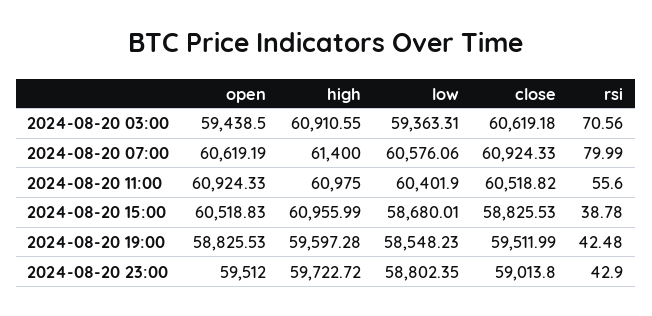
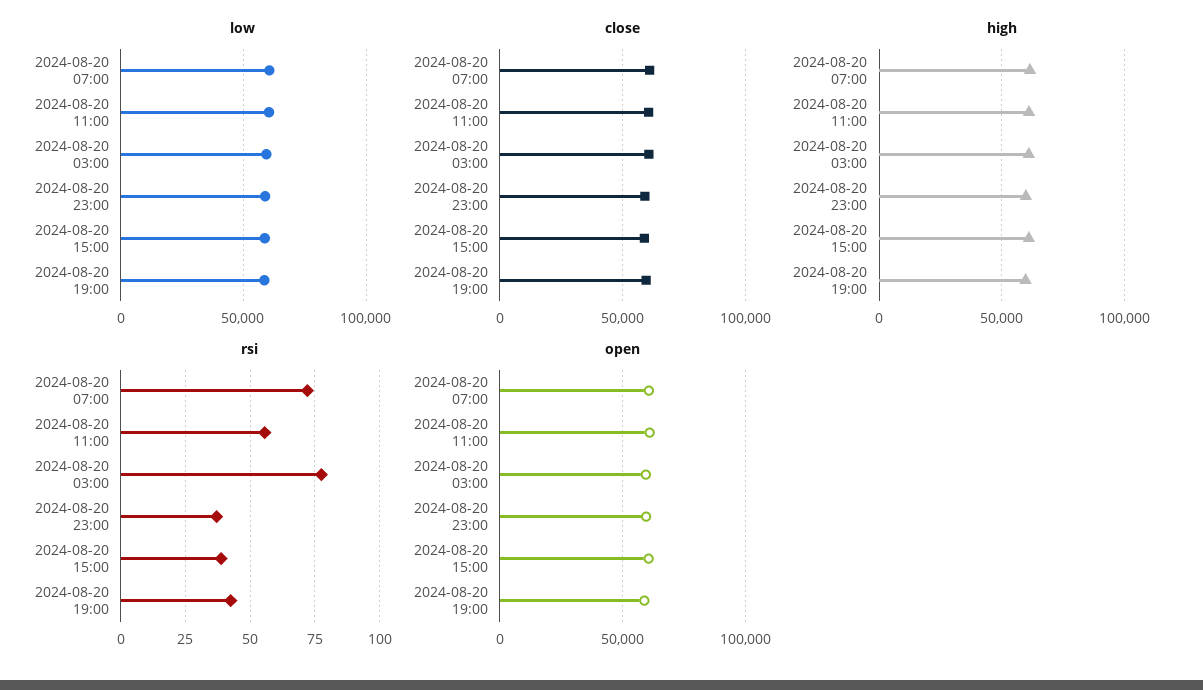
rsi, 2024-08-20 03:00: 70.56 -> 77.5
rsi, 2024-08-20 07:00: 79.99 -> 72.5
rsi, 2024-08-20 23:00: 42.9 -> 37.5

